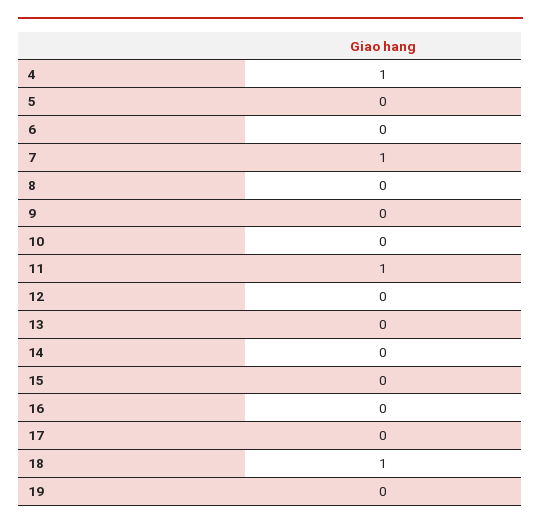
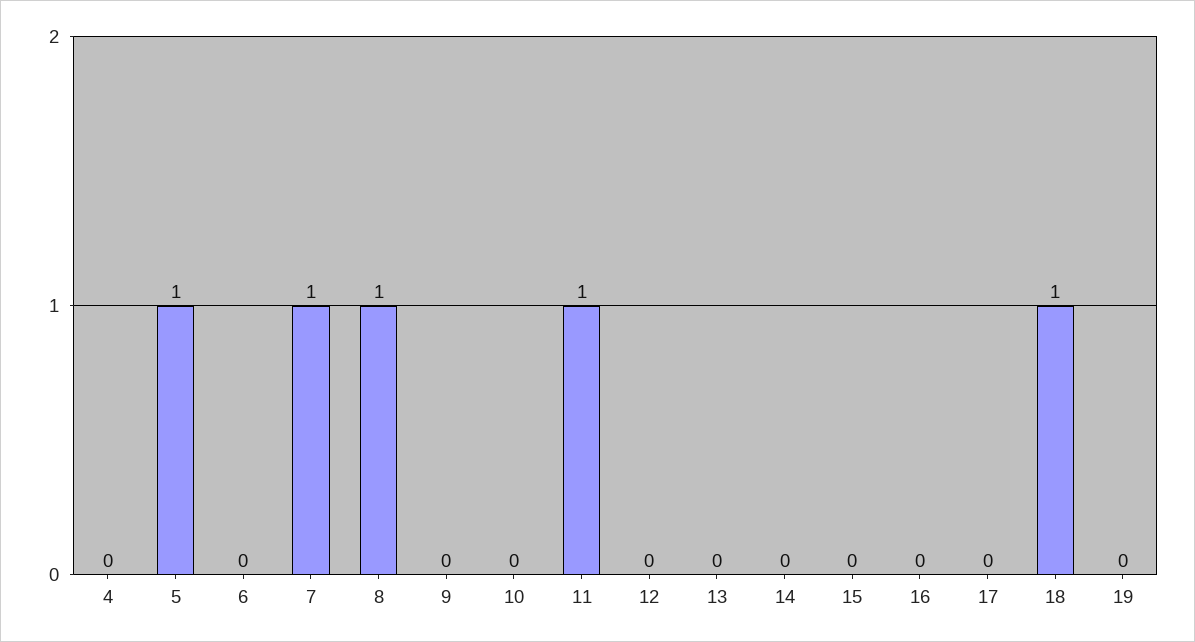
4: 1 -> 0
5: 0 -> 1
8: 0 -> 1

